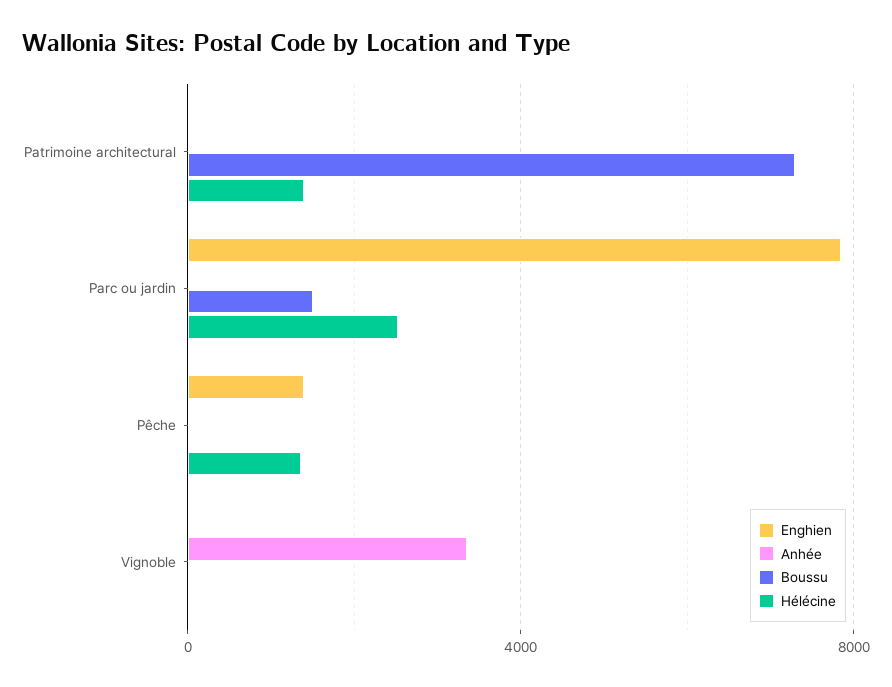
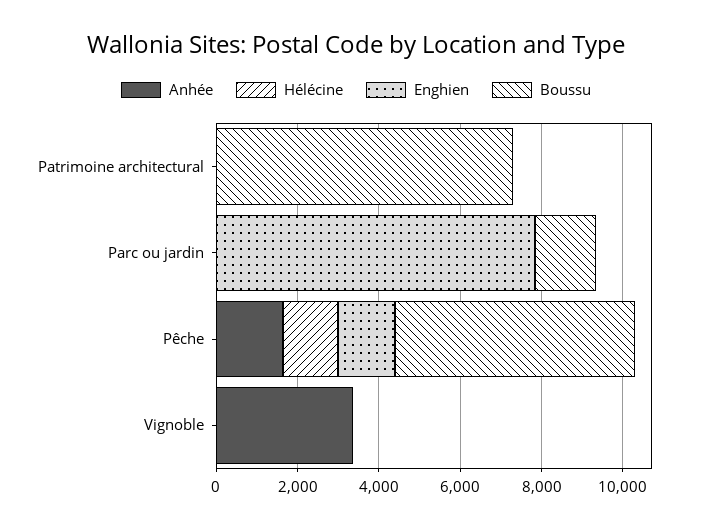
Hélécine, Patrimoine architectural: 1500 -> 0
Hélécine, Parc ou jardin: 2500 -> 0
Anhée, Pêche: 0 -> 1500
Boussu, Pêche: 0 -> 6000

